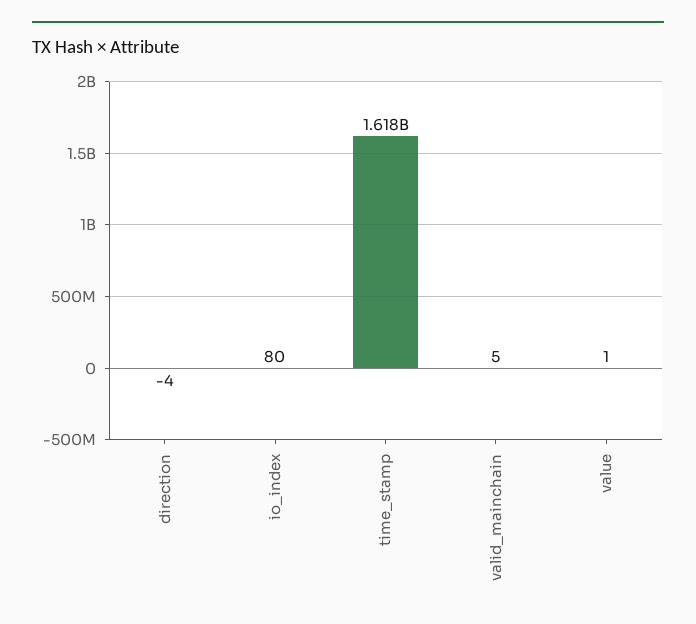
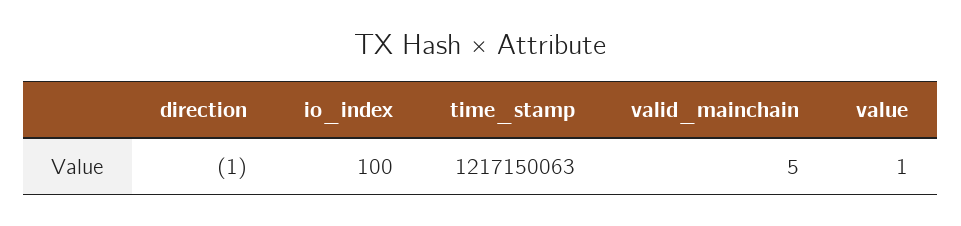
direction: -4 -> -1
io_index: 80 -> 100
time_stamp: 1618000000 -> 1217150063

